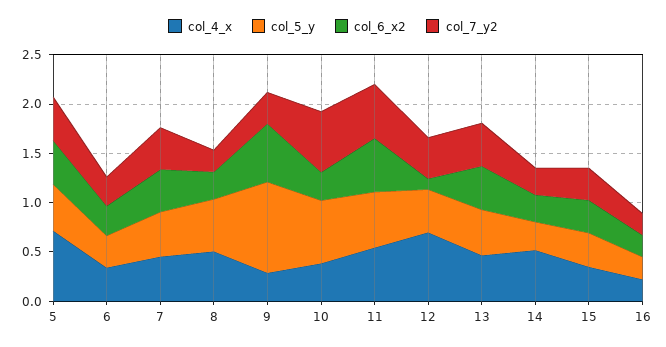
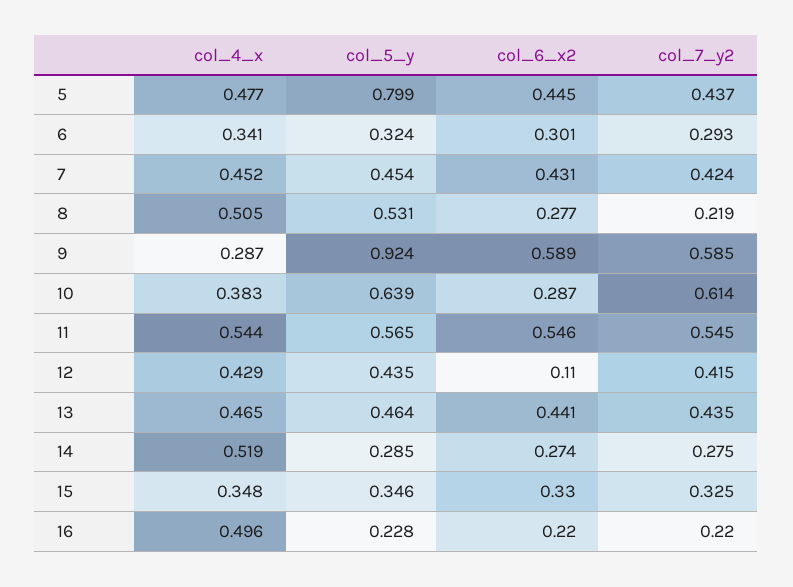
col_4_x, 5: 0.7 -> 0.477
col_5_y, 5: 0.5 -> 0.799
col_7_y2, 9: 0.3 -> 0.585
col_4_x, 12: 0.7 -> 0.429
col_4_x, 16: 0.2 -> 0.496

